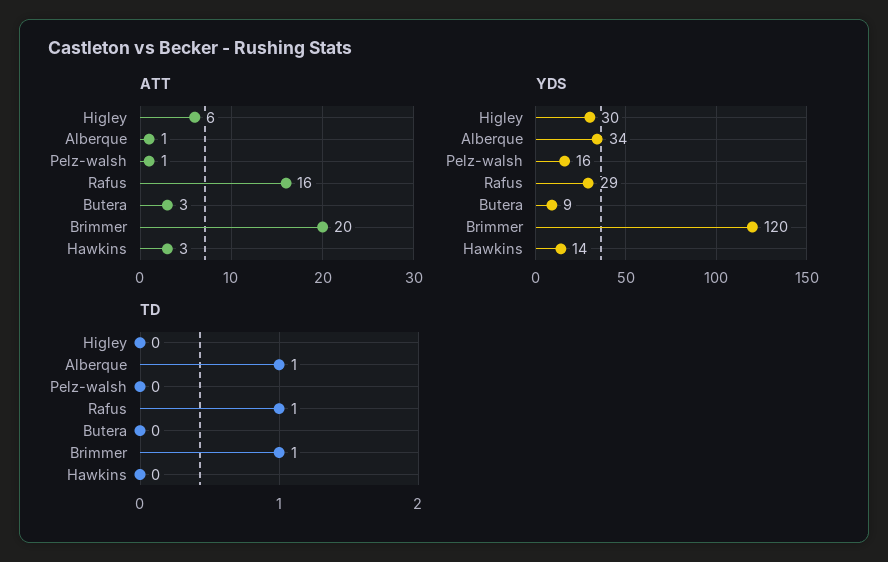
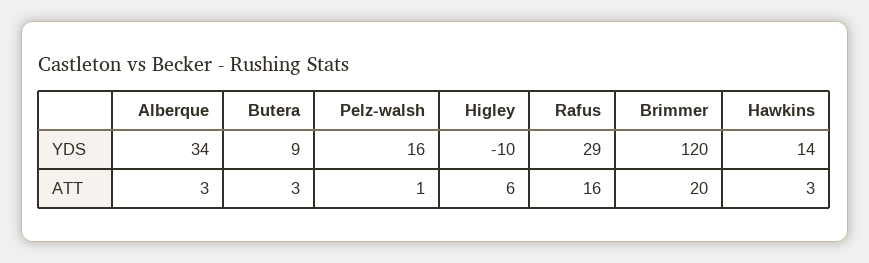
ATT, Alberque: 1 -> 3
YDS, Higley: 30 -> -10
TD, Higley: 0 -> none
TD, Alberque: 1 -> none
TD, Pelz-walsh: 0 -> none
TD, Rafus: 1 -> none
TD, Butera: 0 -> none
TD, Brimmer: 1 -> none
TD, Hawkins: 0 -> none

